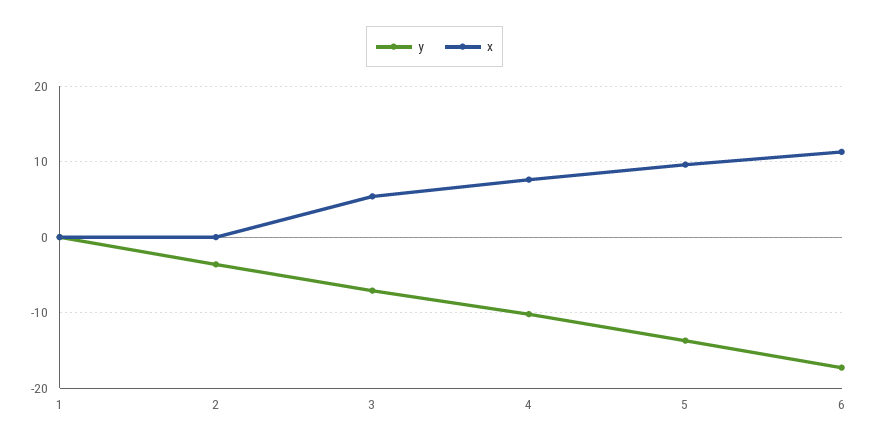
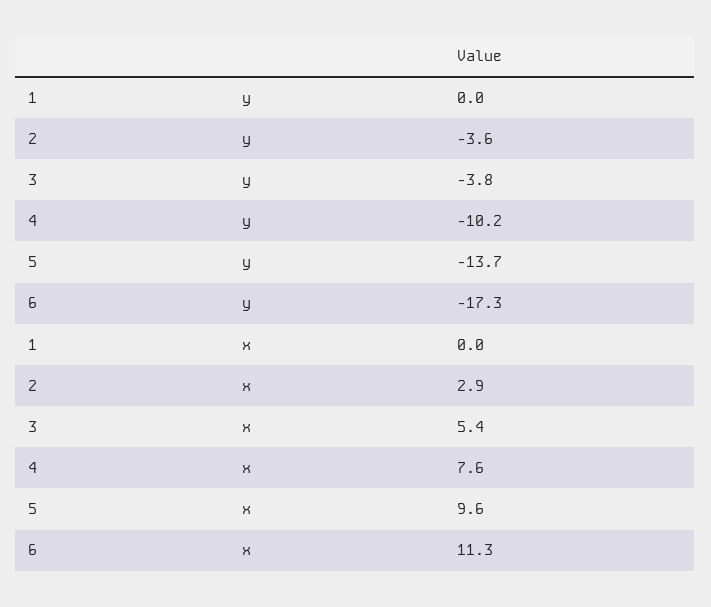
x, 2: 0 -> 2.9
y, 3: -7 -> -3.8

